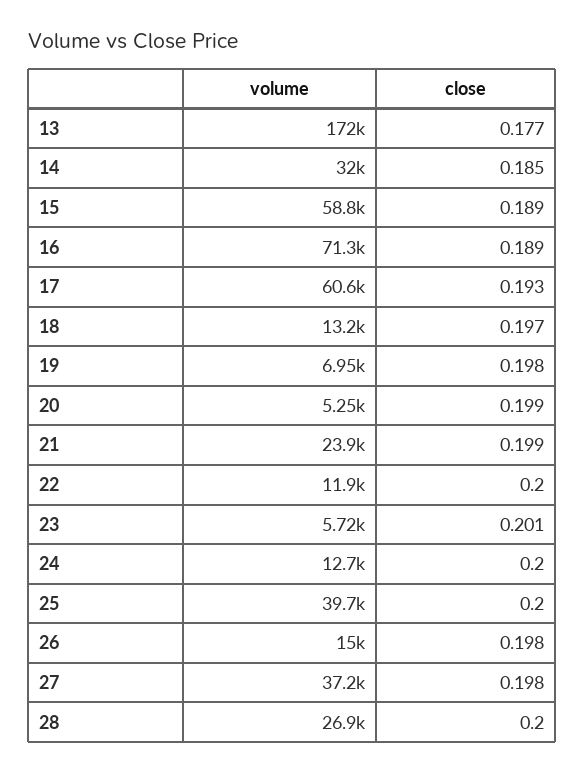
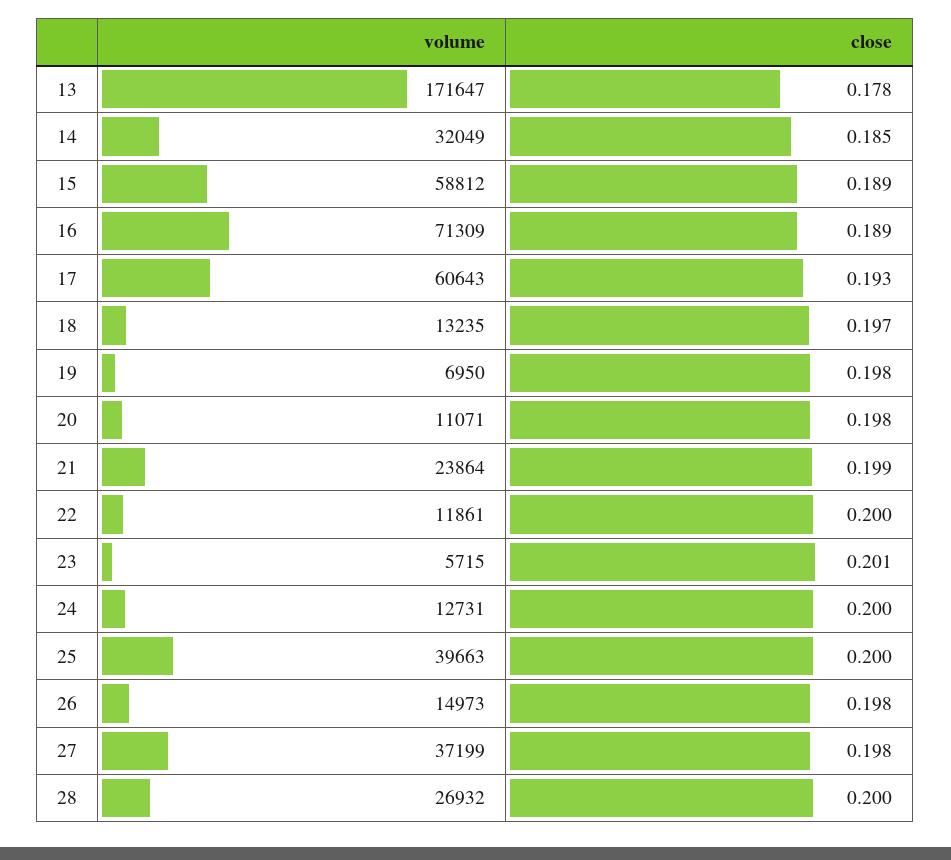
close, 13: 0.177 -> 0.178
volume, 20: 5250 -> 11071
close, 20: 0.199 -> 0.198

